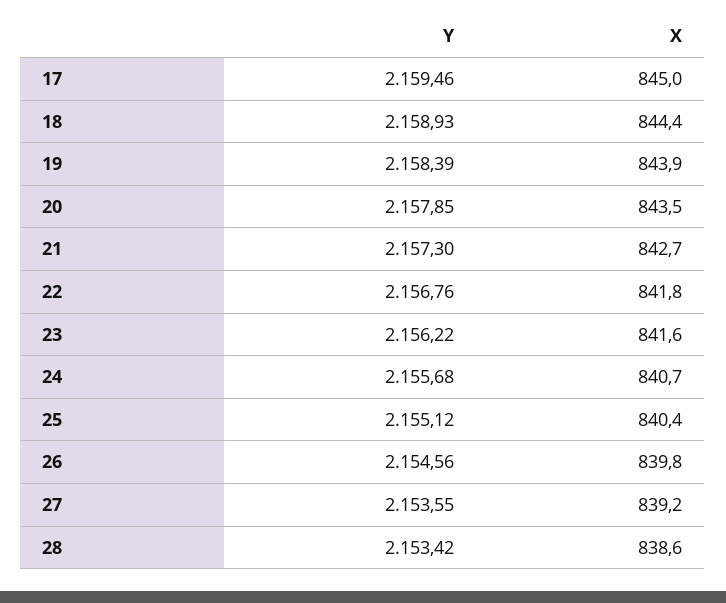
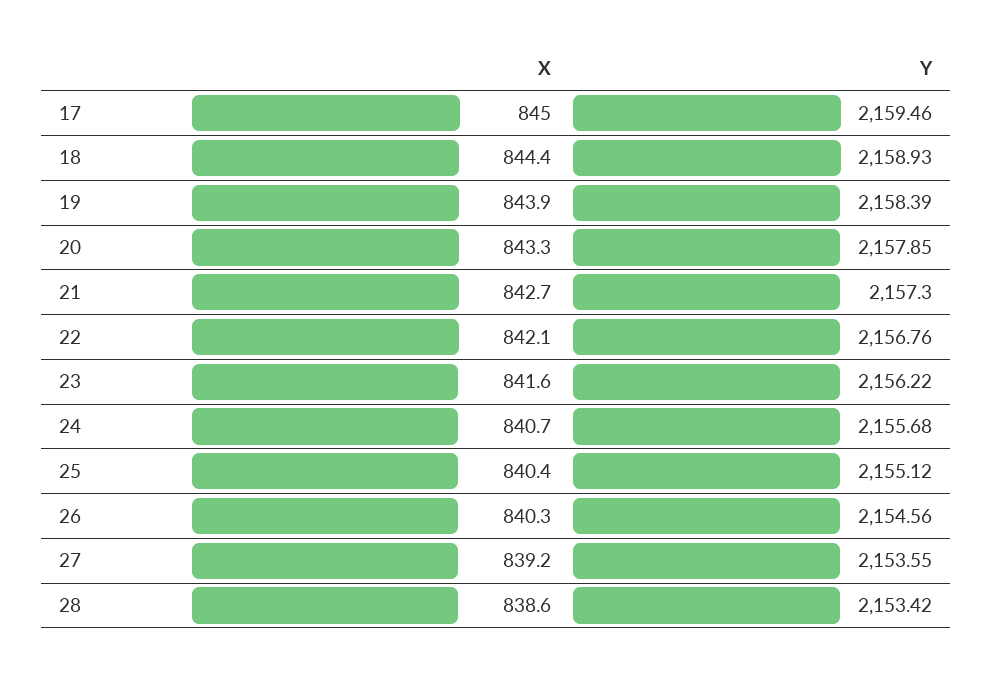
X, 20: 843.5 -> 843.3
X, 22: 841.8 -> 842.1
X, 26: 839.8 -> 840.3

